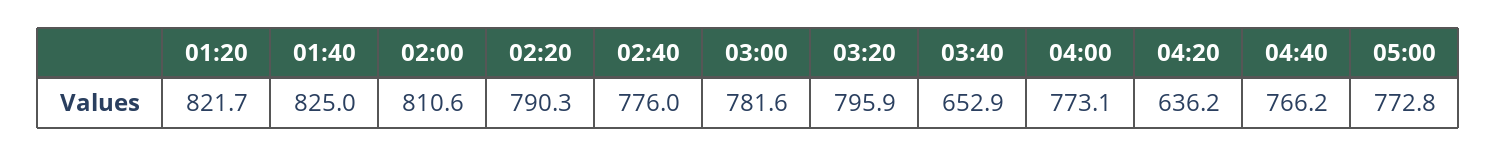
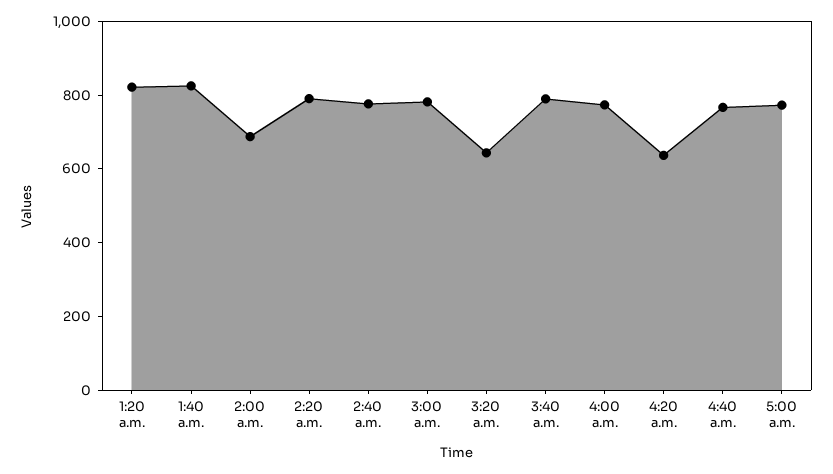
02:00: 810.6 -> 700
03:20: 795.9 -> 650
03:40: 652.9 -> 800

